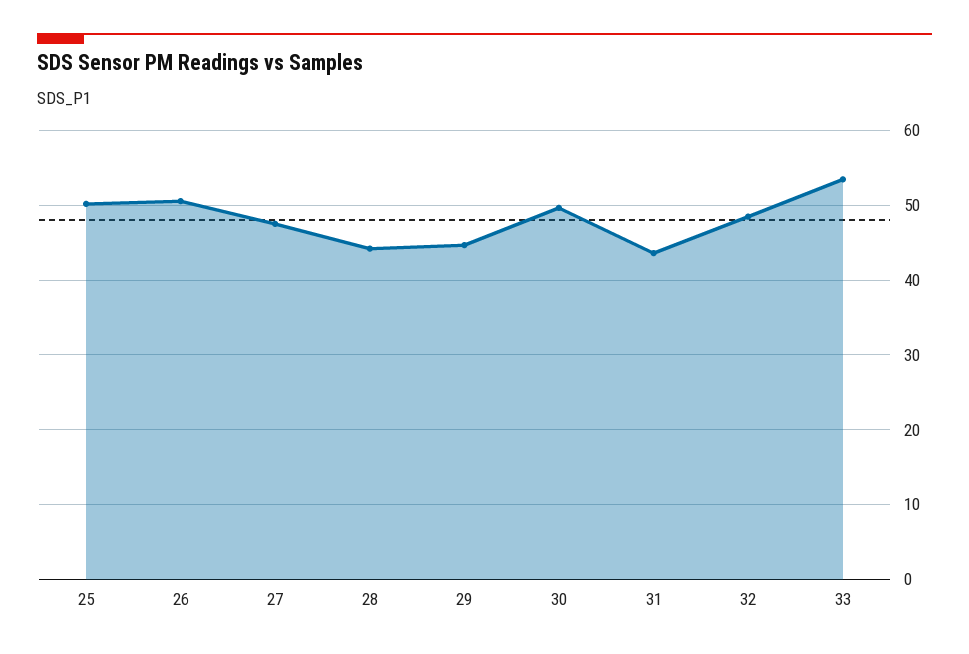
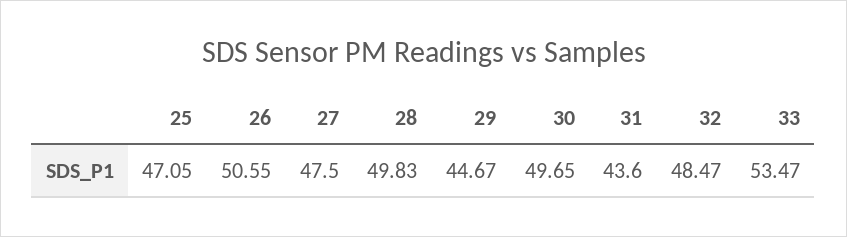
25: 50 -> 47.05
28: 44 -> 49.83

